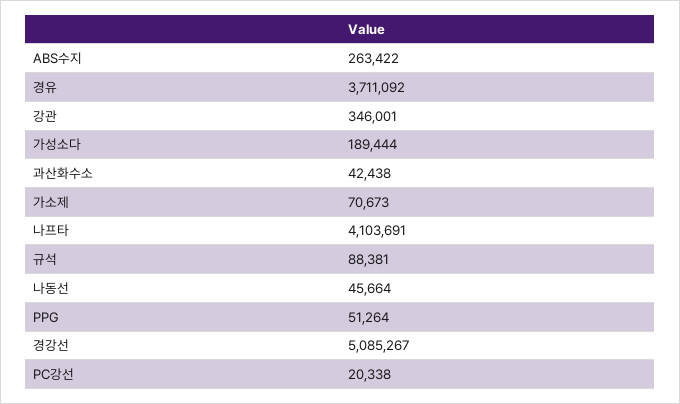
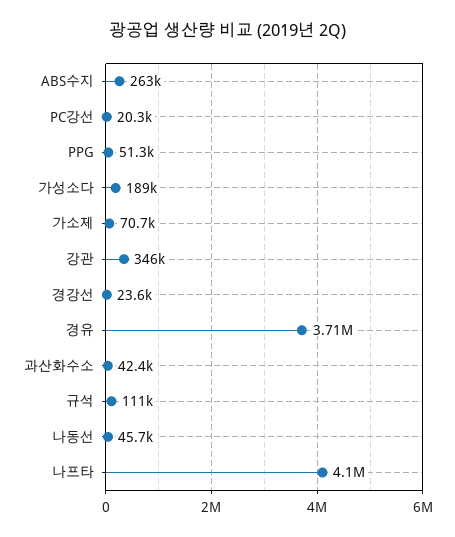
규석: 88381 -> 111000
경강선: 5085267 -> 23600

